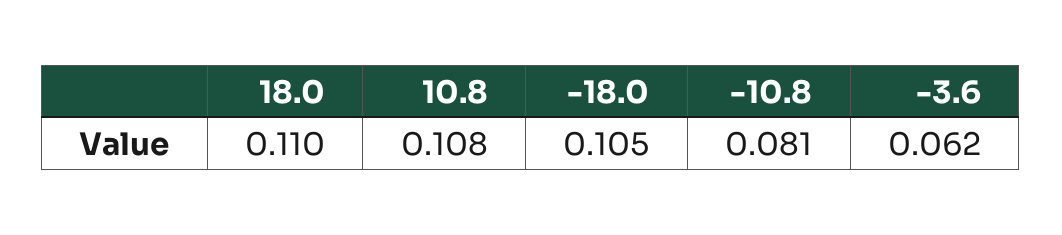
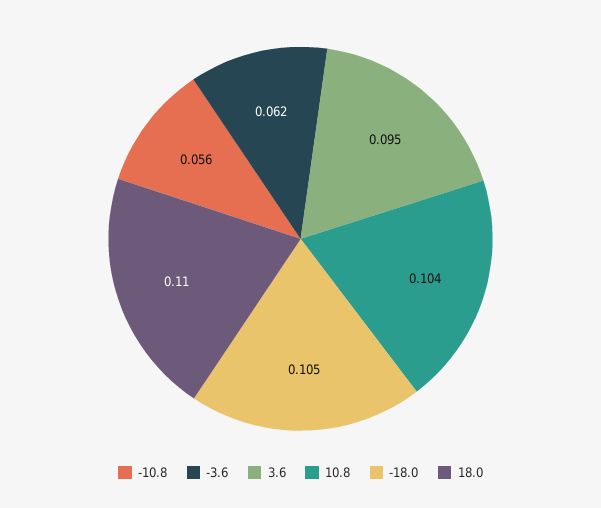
10.8: 0.108 -> 0.104
-10.8: 0.081 -> 0.056
3.6: none -> 0.095

